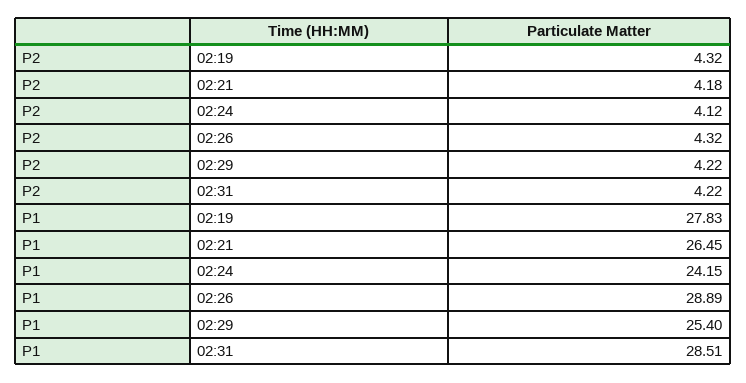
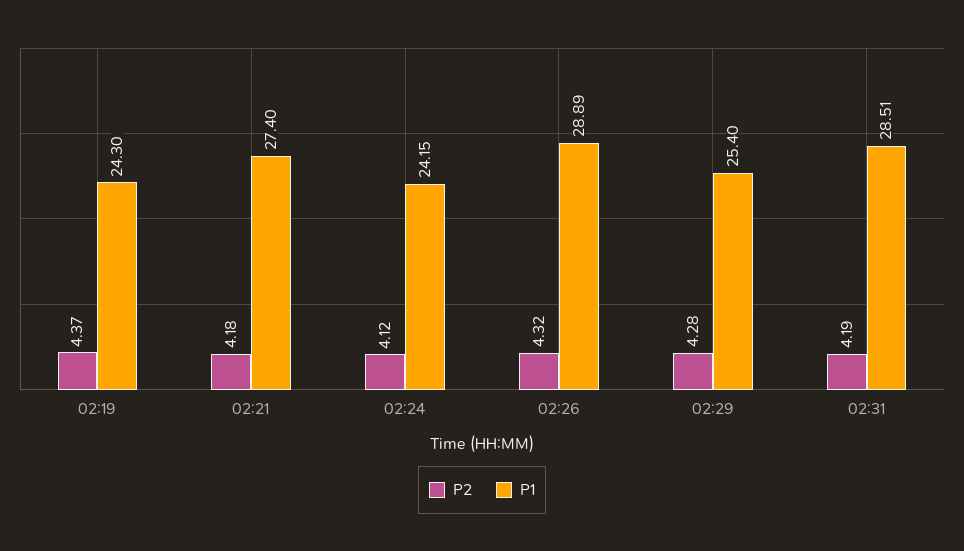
P2, 02:19: 4.32 -> 4.37
P2, 02:29: 4.22 -> 4.28
P2, 02:31: 4.22 -> 4.19
P1, 02:19: 27.83 -> 24.3
P1, 02:21: 26.45 -> 27.4

